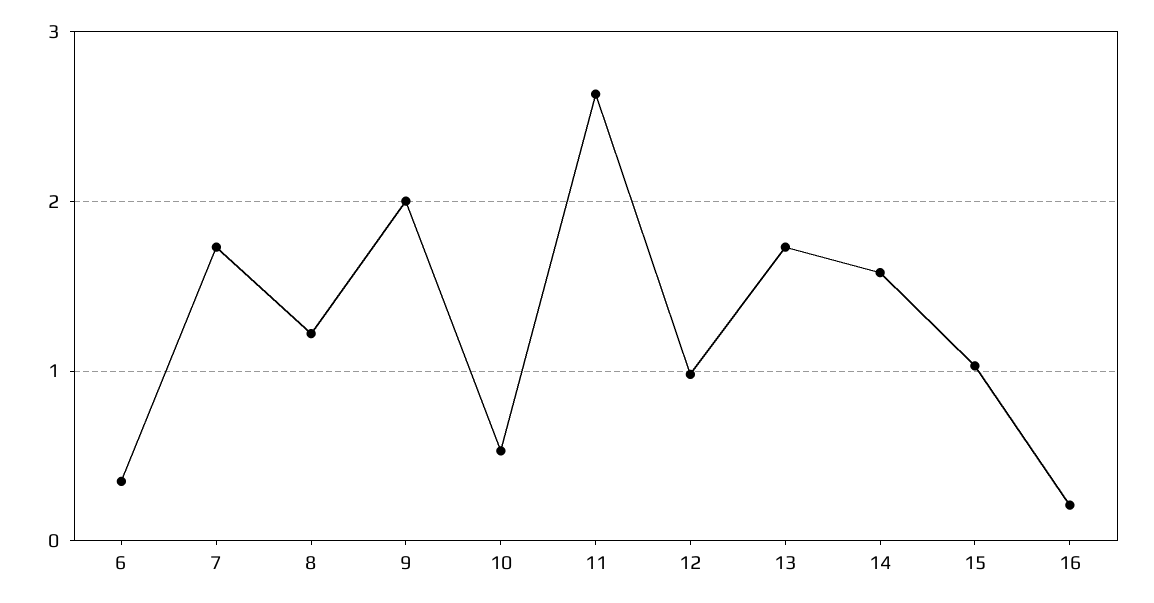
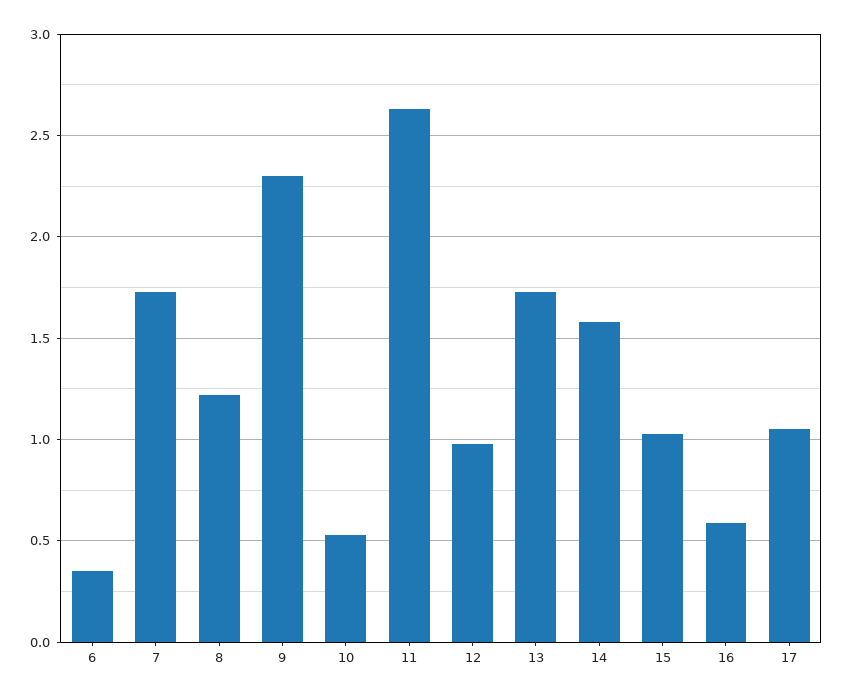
9: 2 -> 2.3
16: 0.2 -> 0.6
17: none -> 1.05

